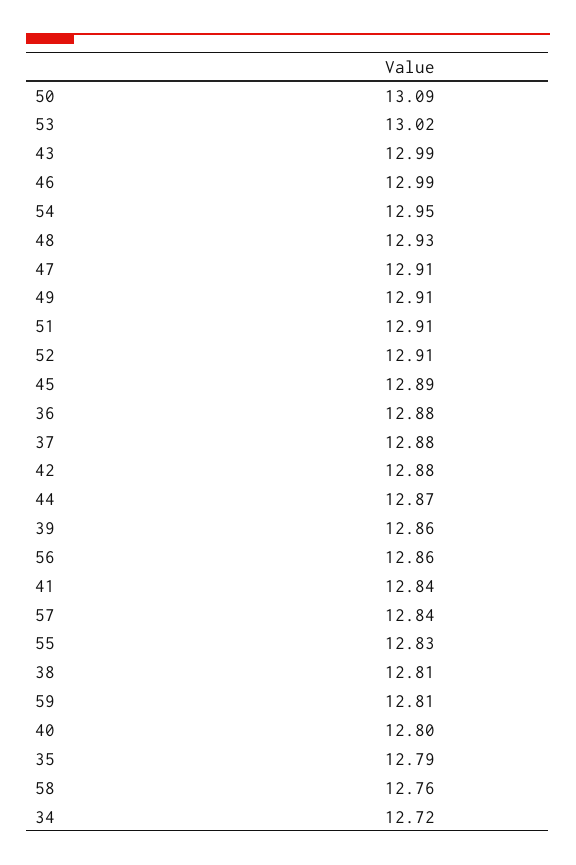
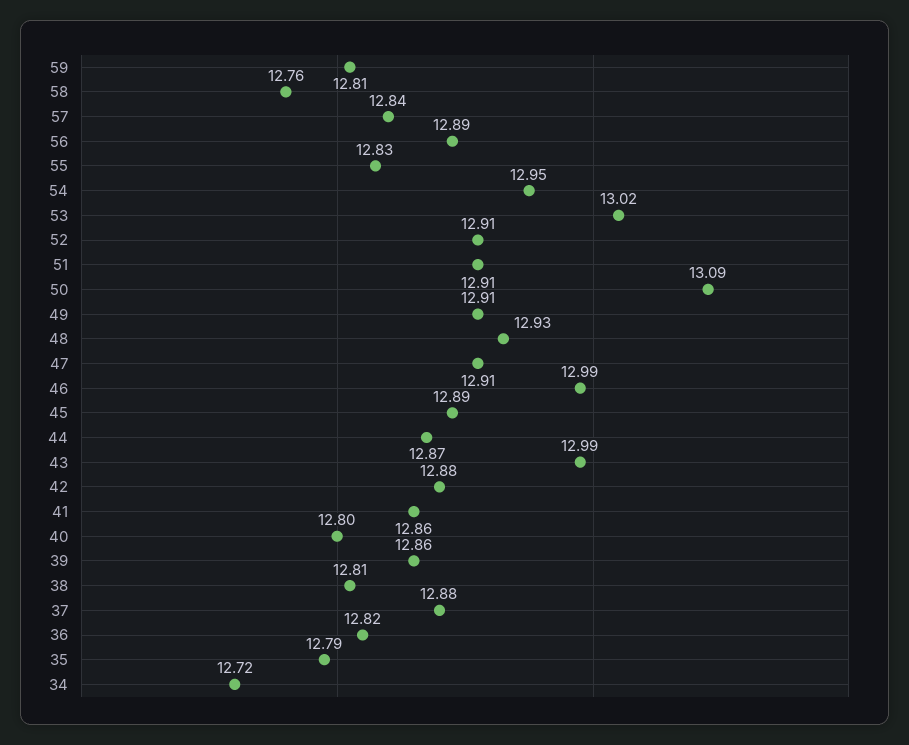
36: 12.88 -> 12.82
56: 12.86 -> 12.89
41: 12.84 -> 12.86

